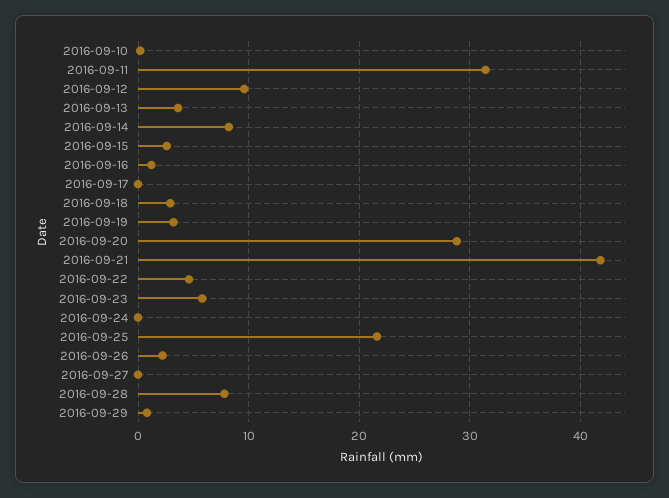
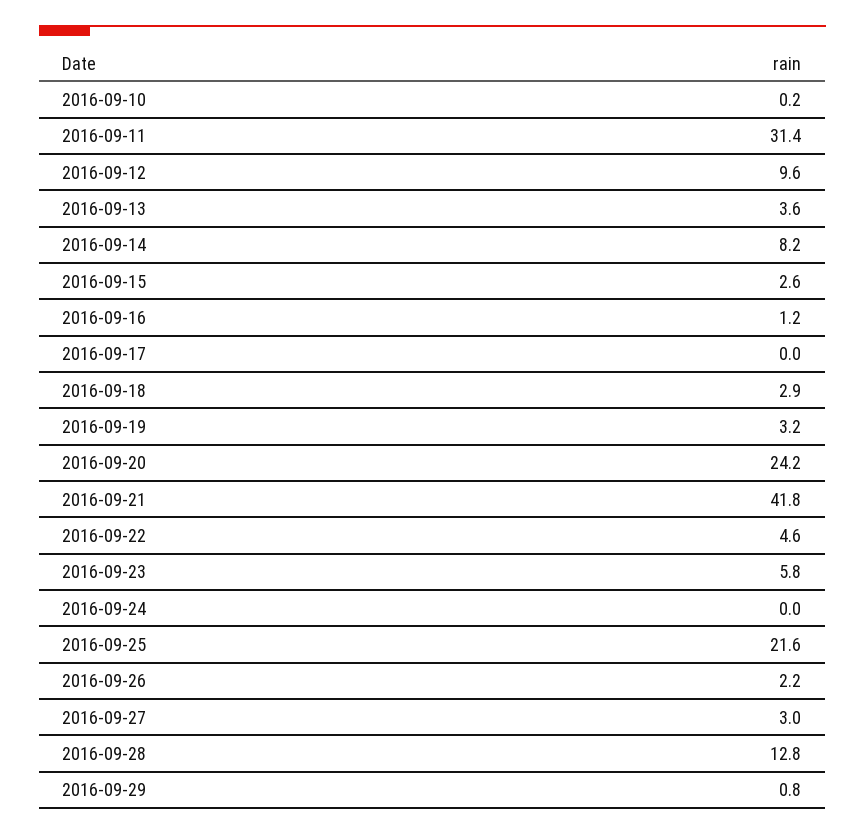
2016-09-20: 29 -> 24.2
2016-09-27: 0 -> 3
2016-09-28: 8 -> 12.8

